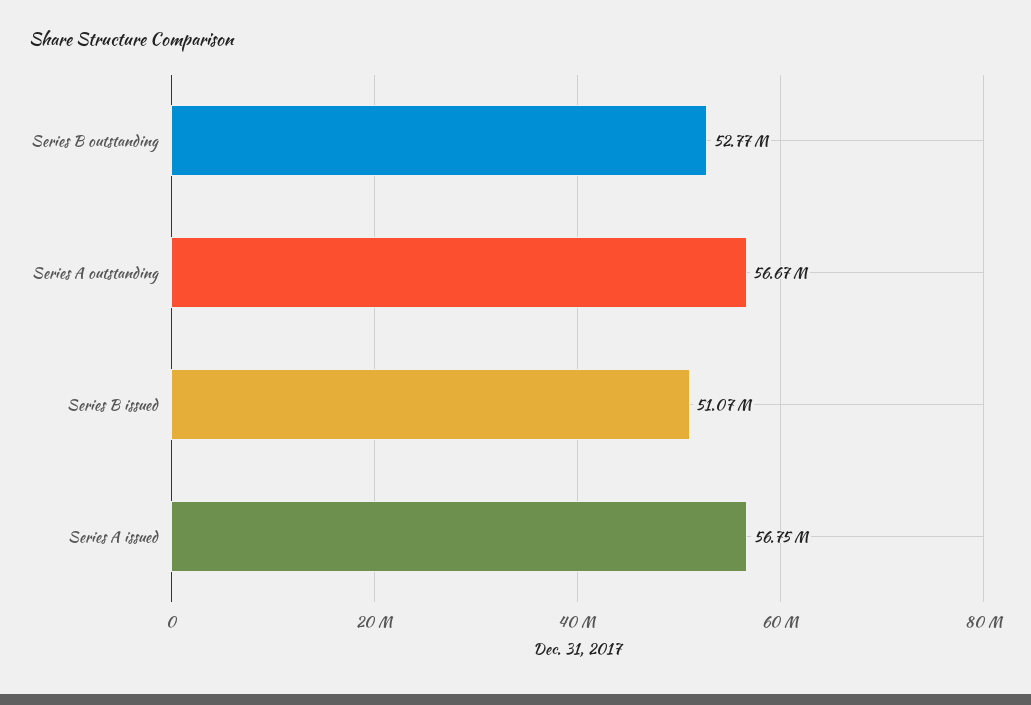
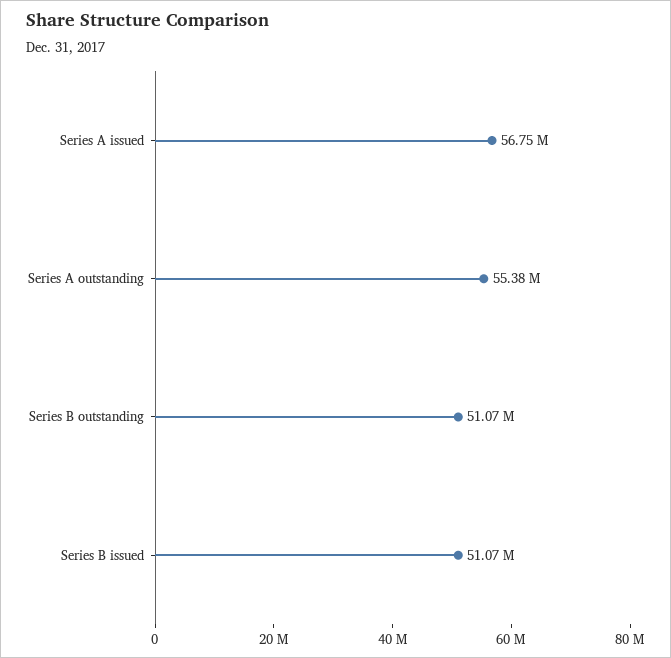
Series B outstanding: 52770000 -> 51070000
Series A outstanding: 56670000 -> 55380000

